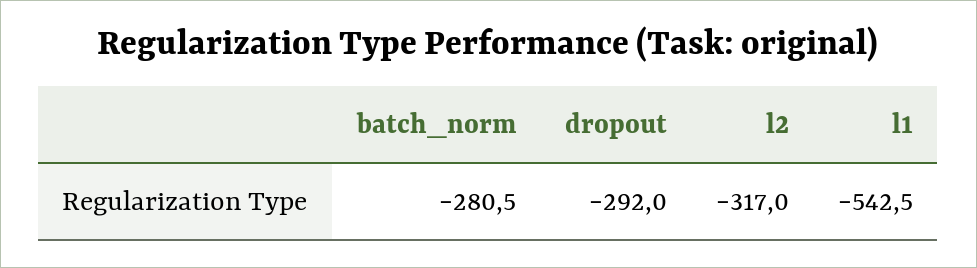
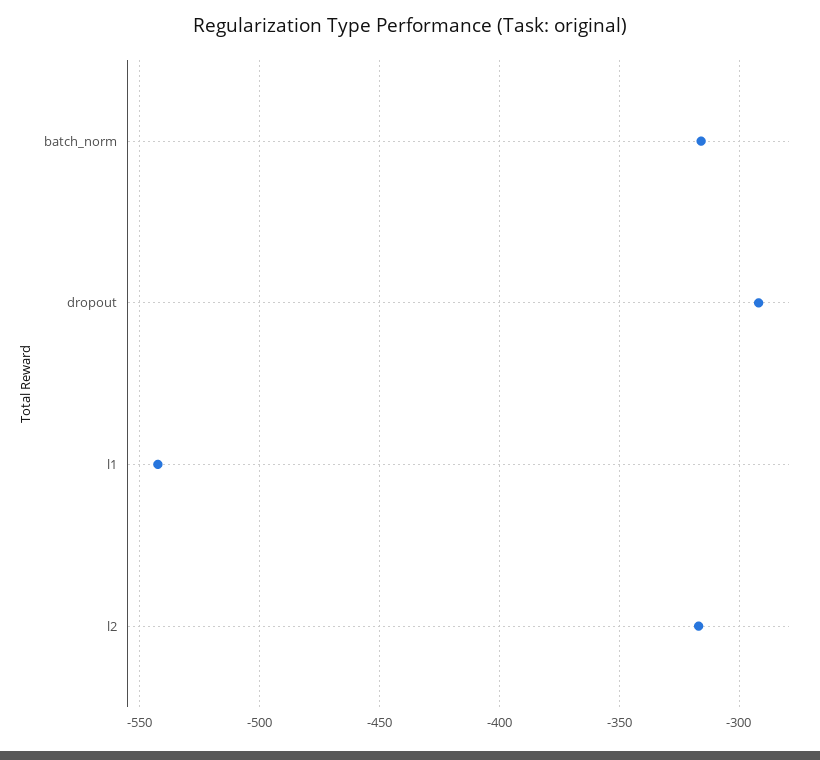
batch_norm: -280.5 -> -315

